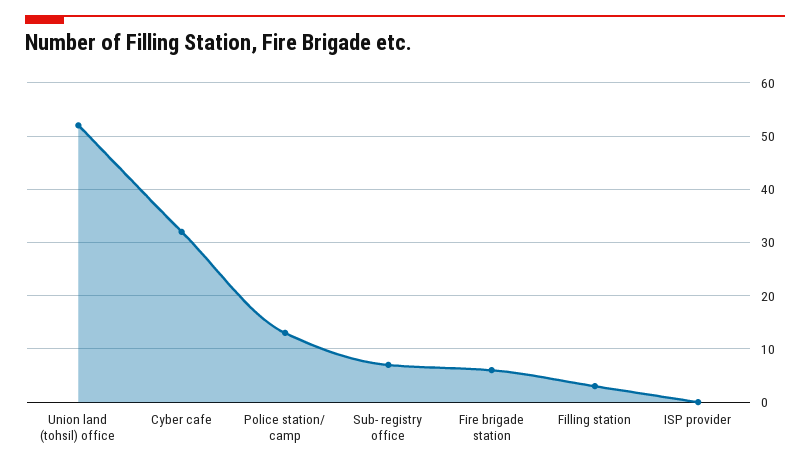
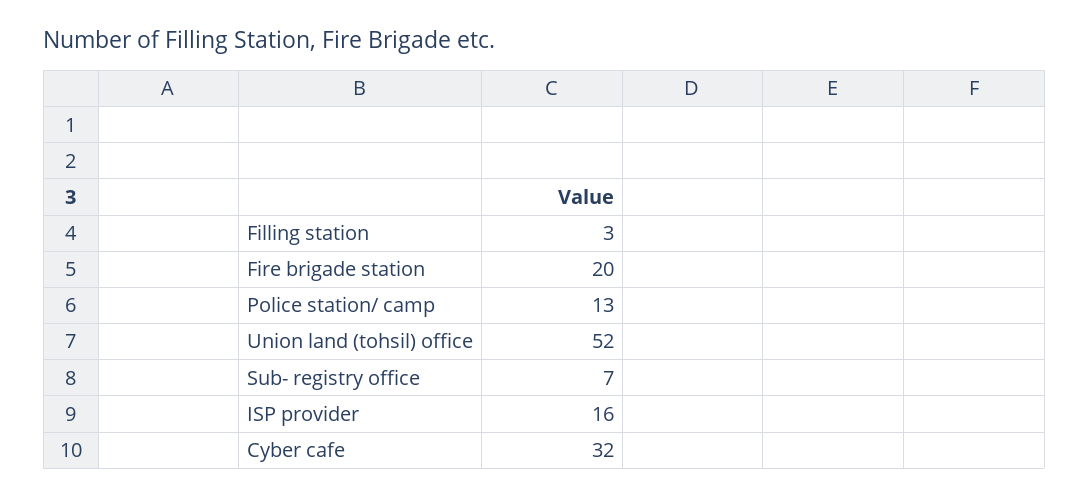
Fire brigade station: 5 -> 20
ISP provider: 0 -> 16

